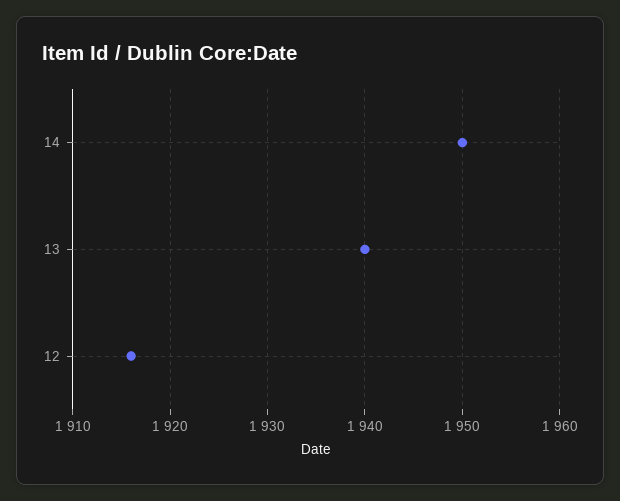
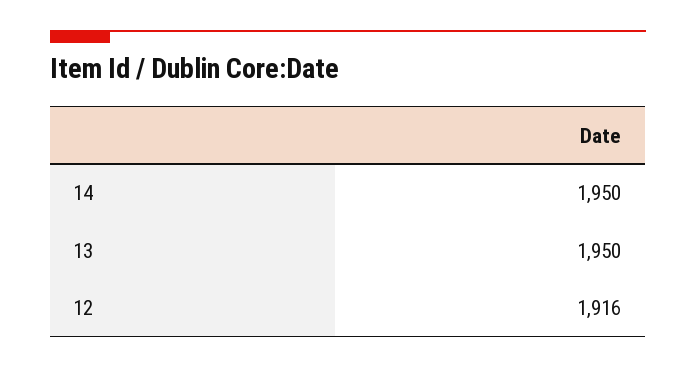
13: 1940 -> 1950

